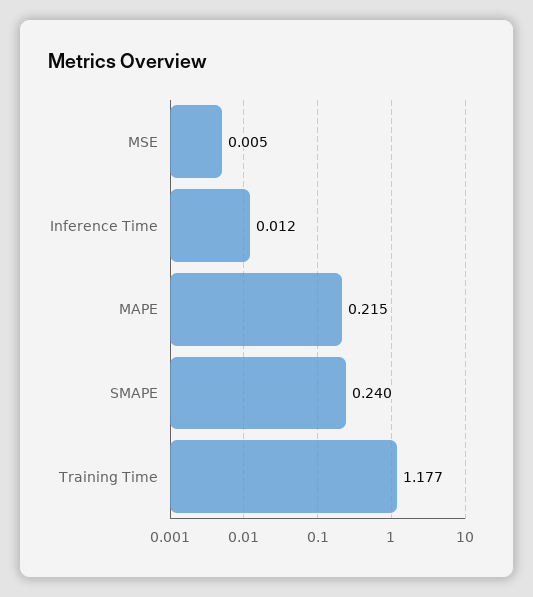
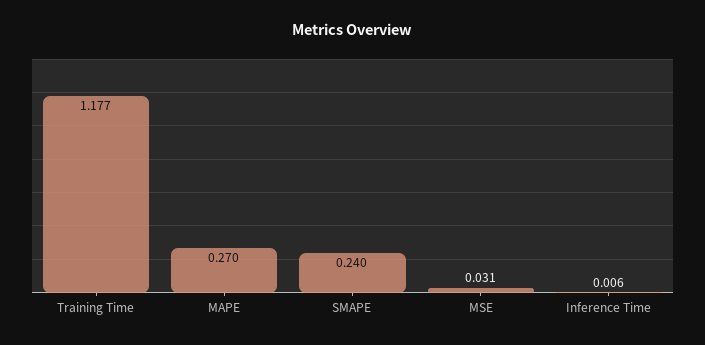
MSE: 0.005 -> 0.031
Inference Time: 0.012 -> 0.006
MAPE: 0.215 -> 0.27

